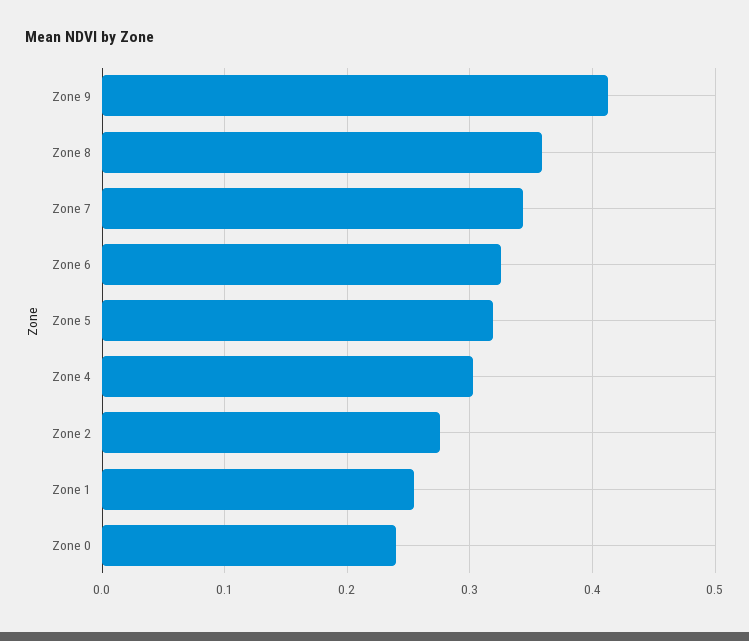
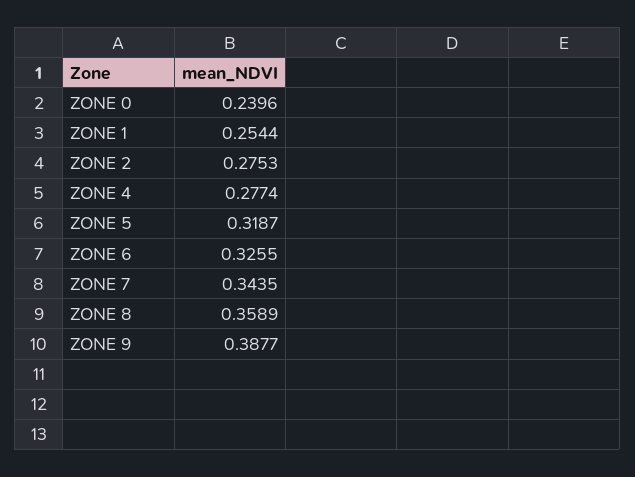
Zone 9: 0.41 -> 0.3877
Zone 4: 0.3 -> 0.2774

